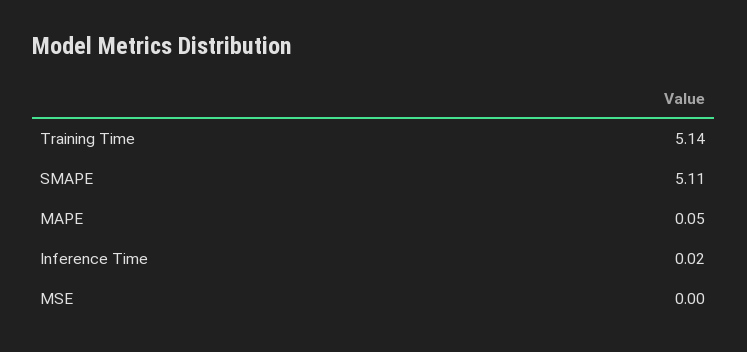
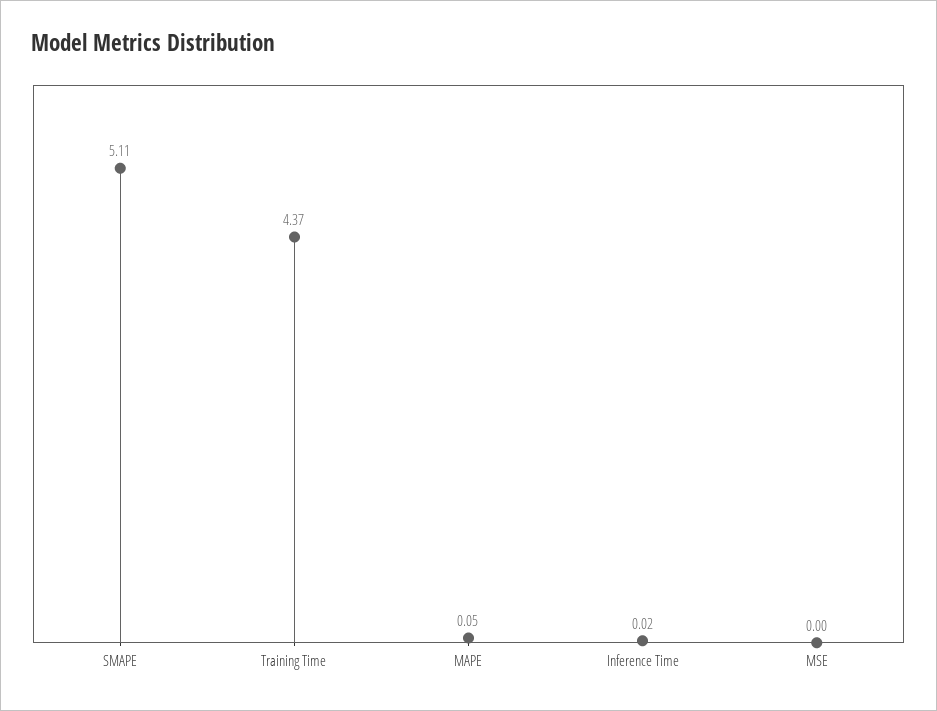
Training Time: 5.14 -> 4.37

